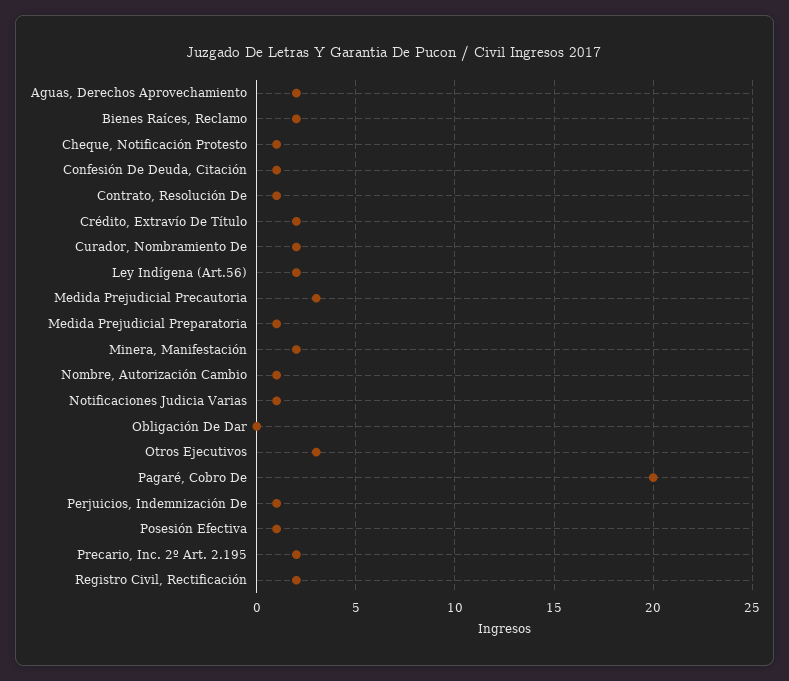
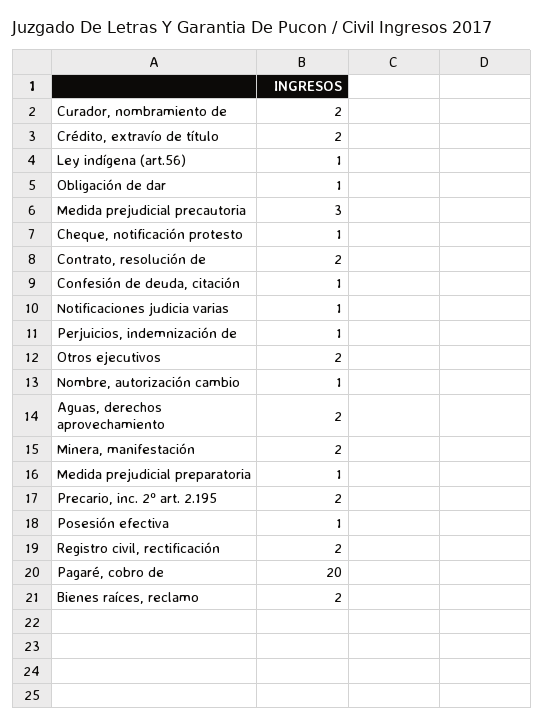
Contrato, Resolución De: 1 -> 2
Ley Indígena (Art.56): 2 -> 1
Obligación De Dar: 0 -> 1
Otros Ejecutivos: 3 -> 2

